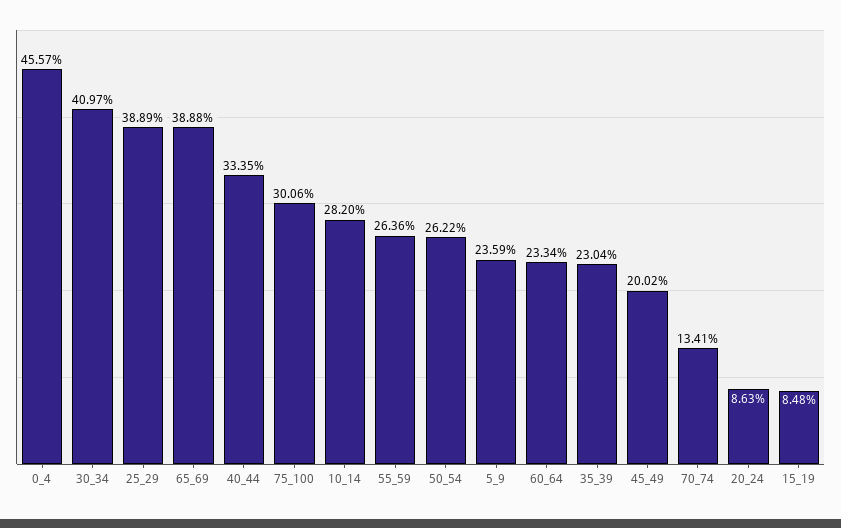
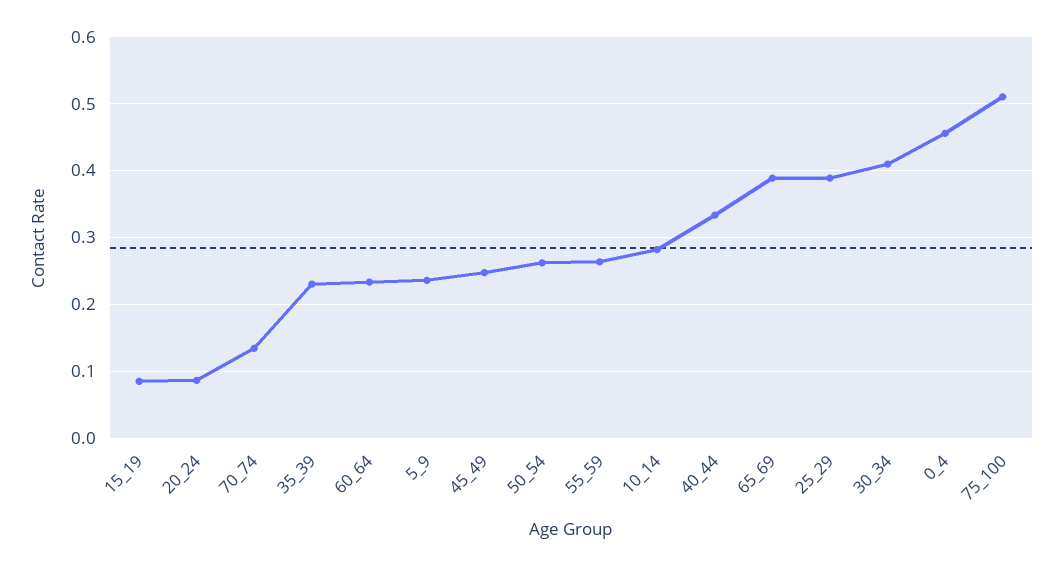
75_100: 0.3006 -> 0.51
45_49: 0.2002 -> 0.25

